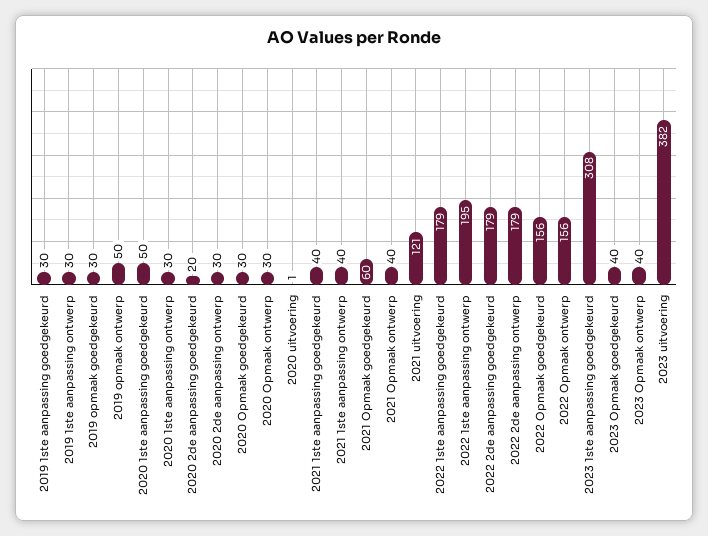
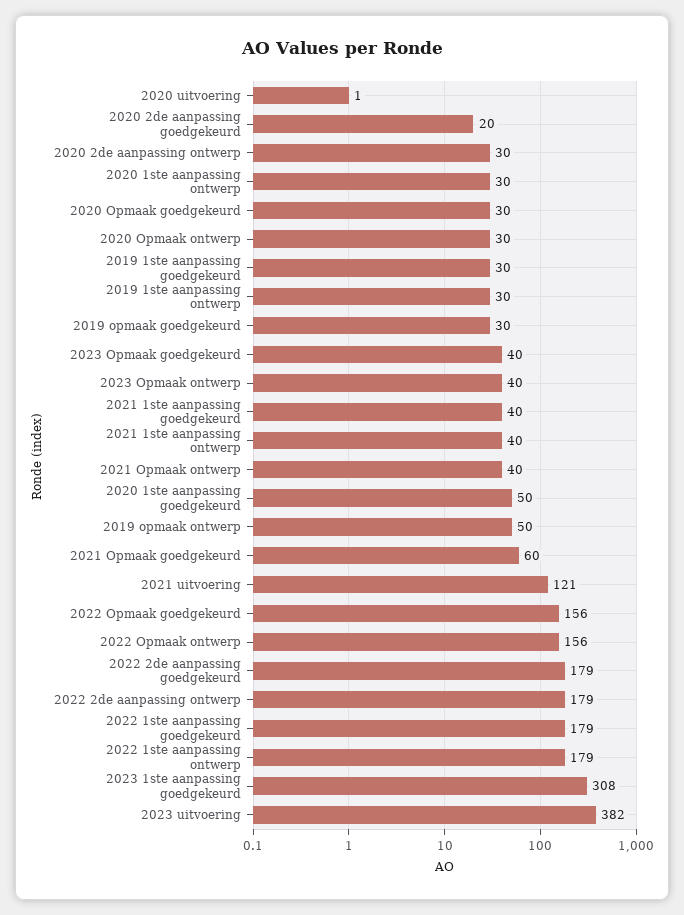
2022 1ste aanpassing ontwerp: 195 -> 179

